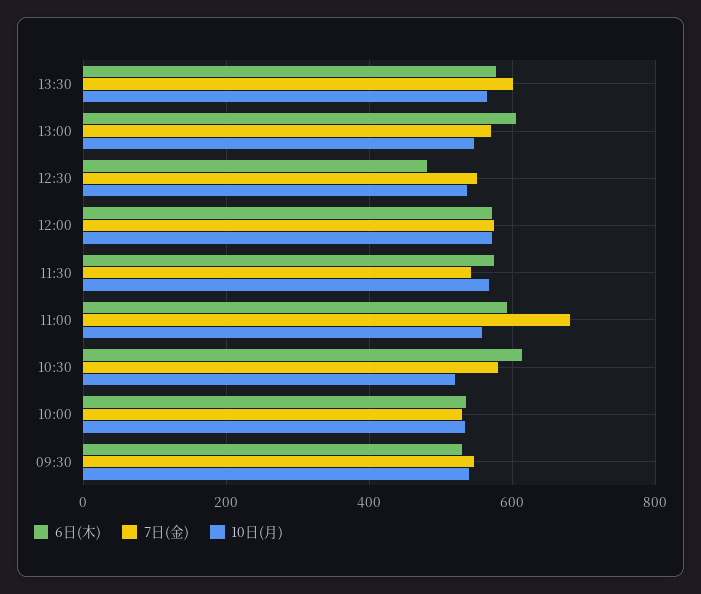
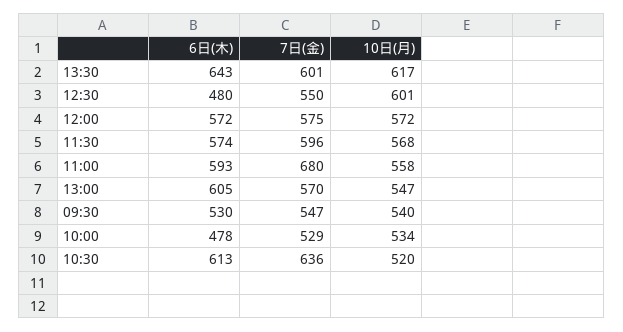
6日(木), 13:30: 580 -> 643
10日(月), 13:30: 560 -> 617
10日(月), 12:30: 540 -> 601
7日(金), 11:30: 540 -> 596
7日(金), 10:30: 580 -> 636
6日(木), 10:00: 540 -> 478

